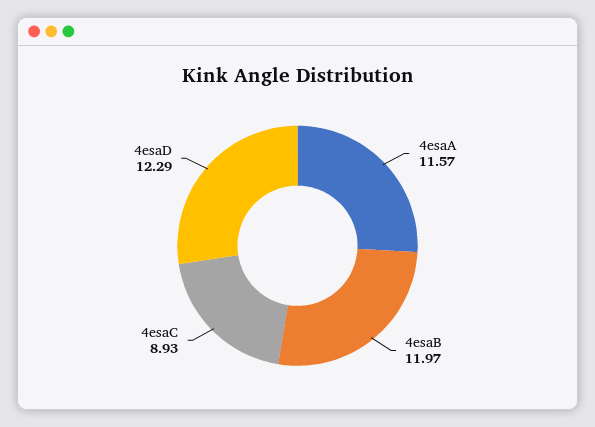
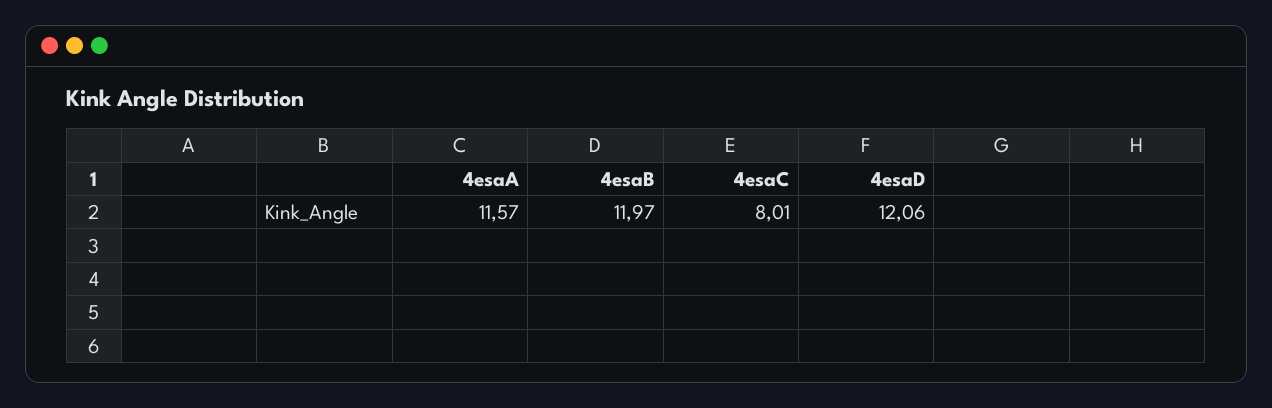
4esaC: 8.93 -> 8.01
4esaD: 12.29 -> 12.06

